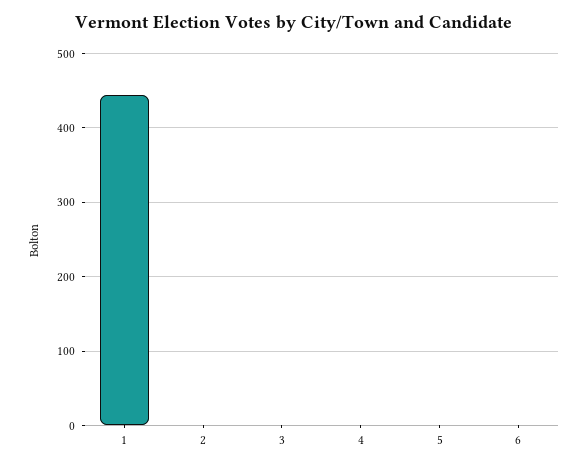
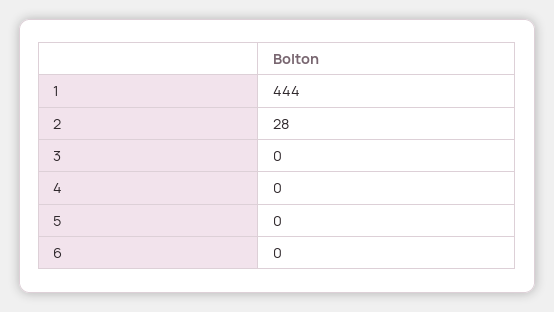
2: 0 -> 28

